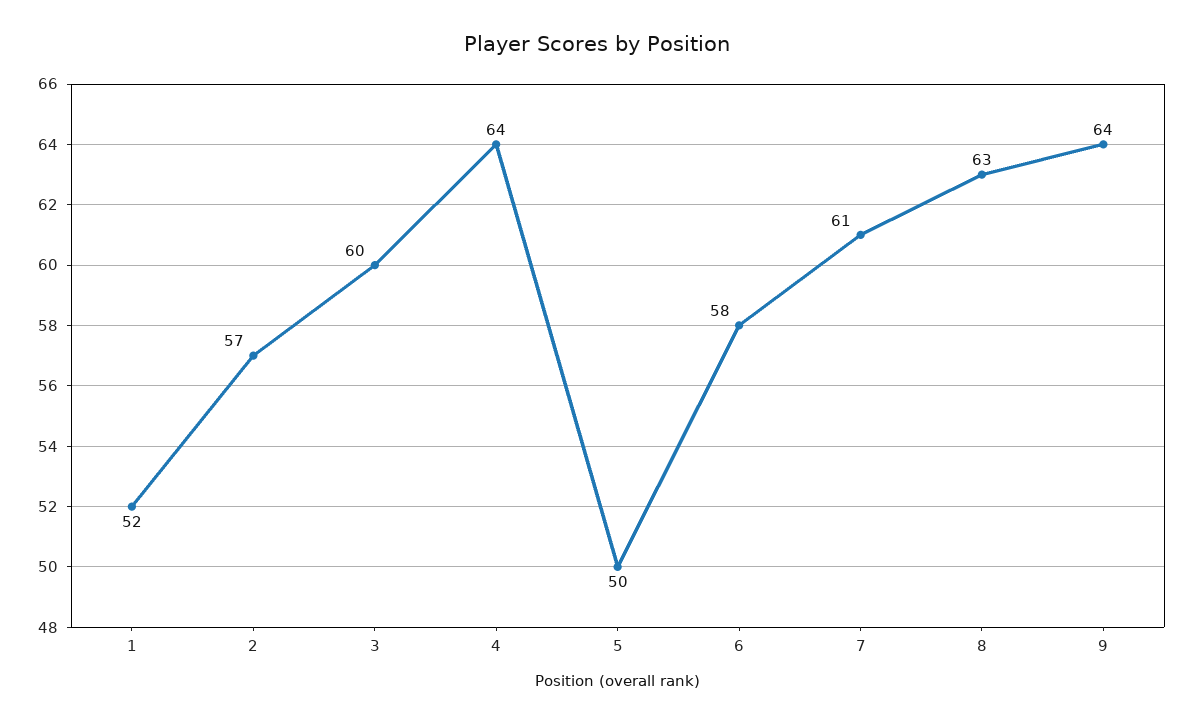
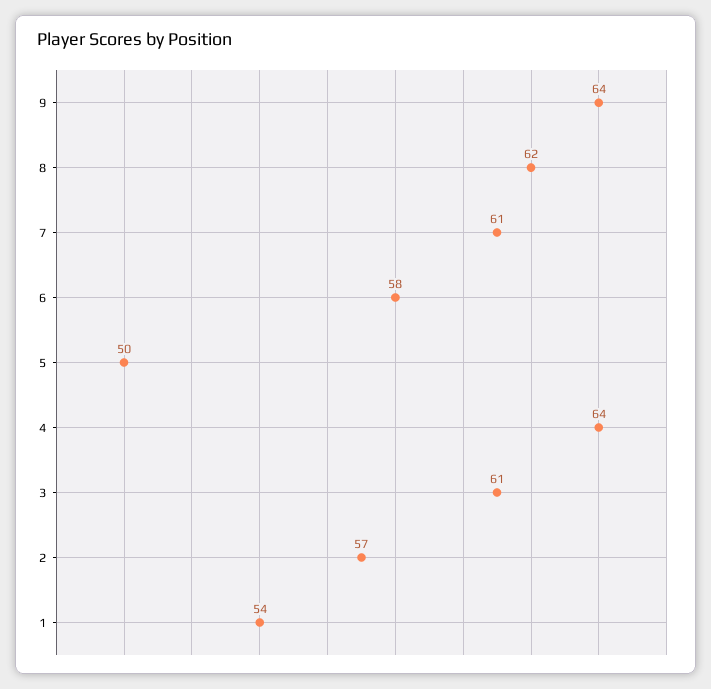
1: 52 -> 54
3: 60 -> 61
8: 63 -> 62

